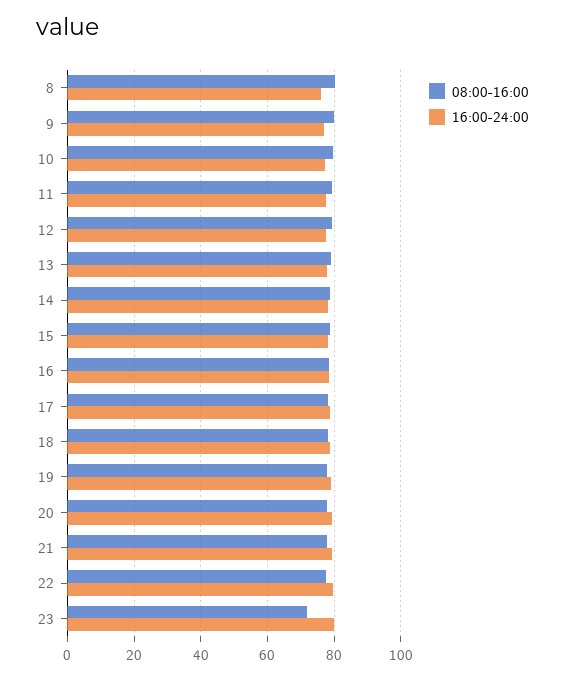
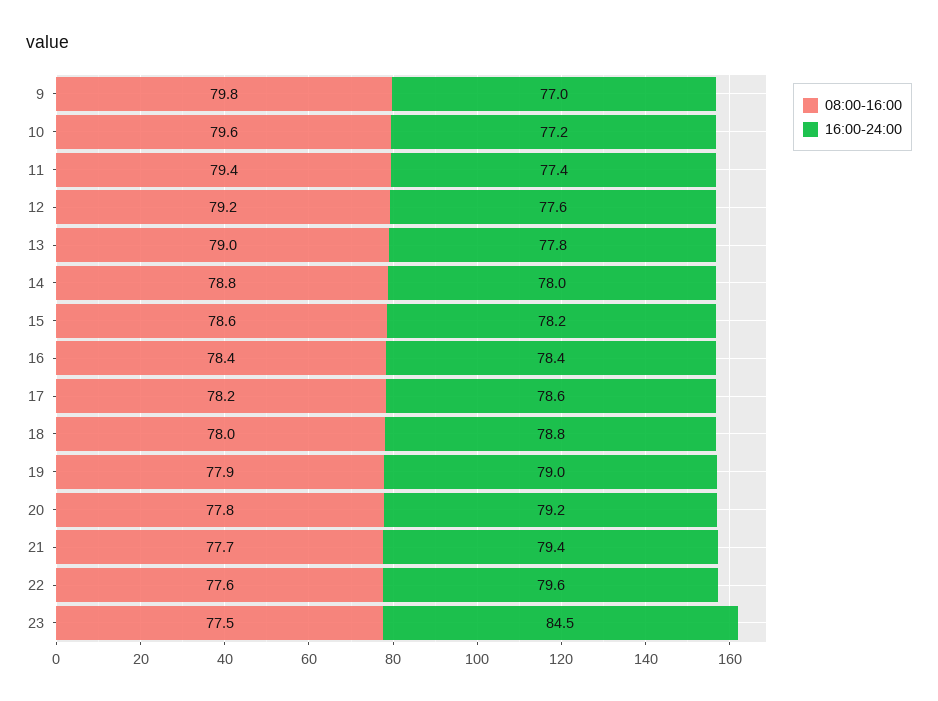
08:00-16:00, 8: 80 -> none
16:00-24:00, 8: 76 -> none
08:00-16:00, 23: 72 -> 77.5
16:00-24:00, 23: 80 -> 84.5

